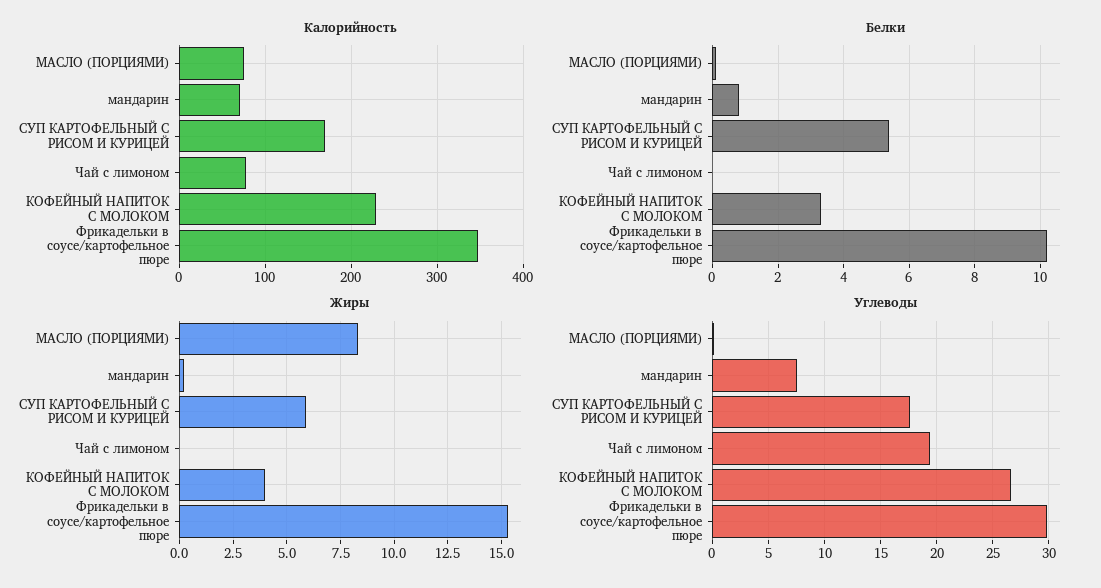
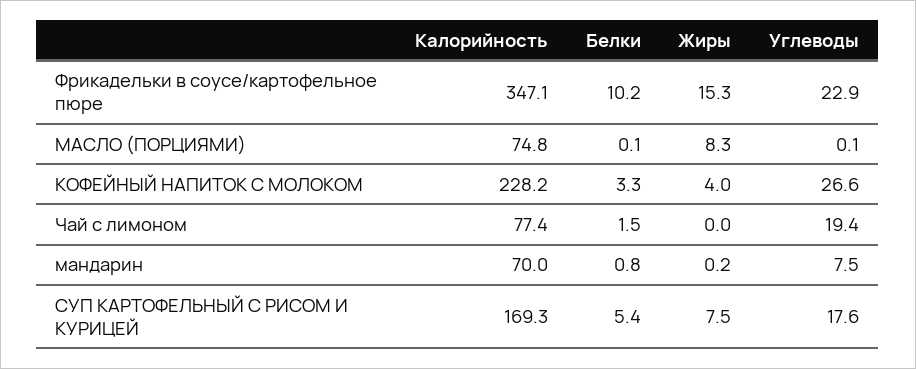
Белки, Чай с лимоном: 0 -> 1.5
Жиры, СУП КАРТОФЕЛЬНЫЙ С РИСОМ И КУРИЦЕЙ: 6 -> 7.5
Углеводы, Фрикадельки в соусе/картофельное пюре: 30 -> 22.9

